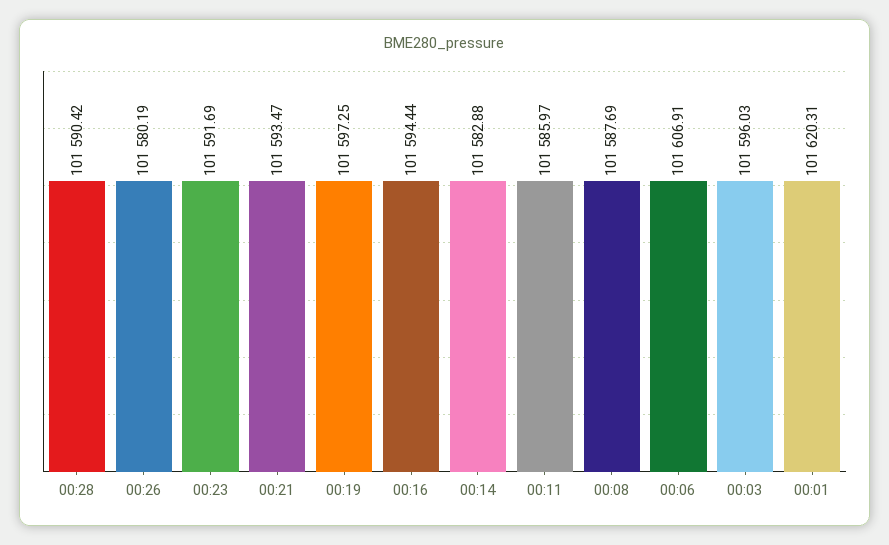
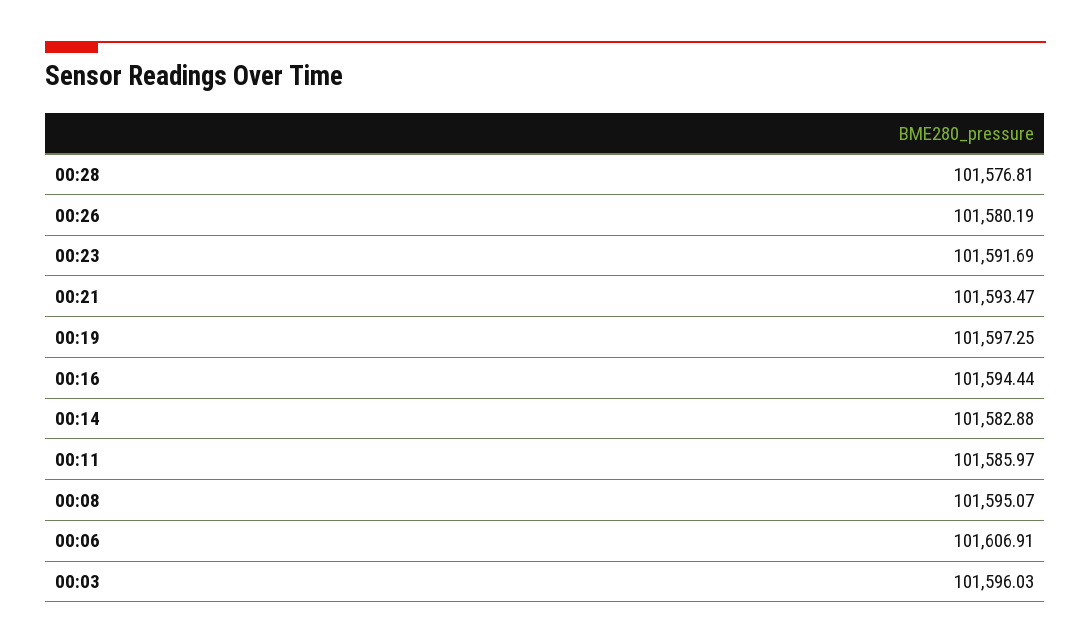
00:28: 101590.42 -> 101576.81
00:08: 101587.69 -> 101595.07
00:01: 101620.31 -> none

